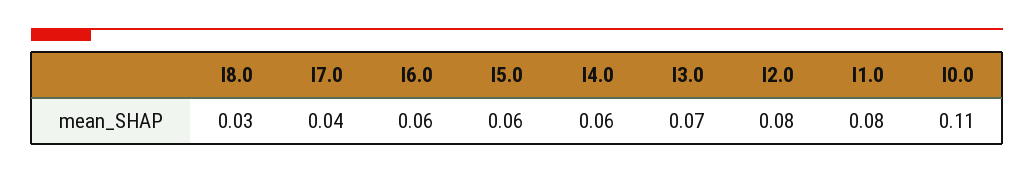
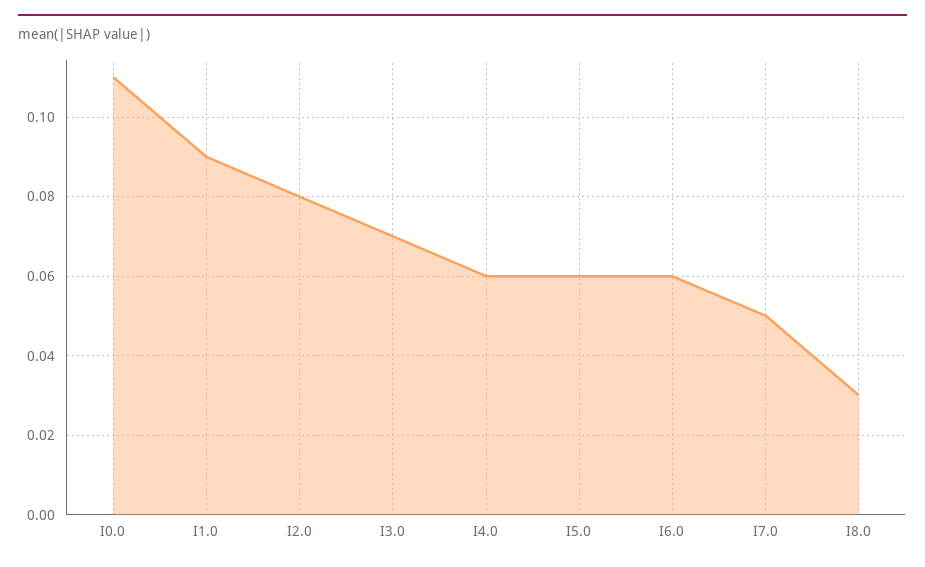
I7.0: 0.04 -> 0.05
I1.0: 0.08 -> 0.09

